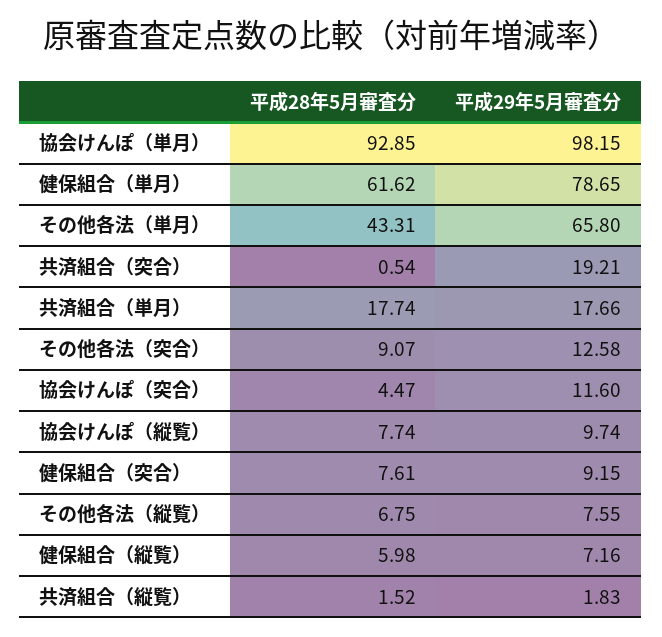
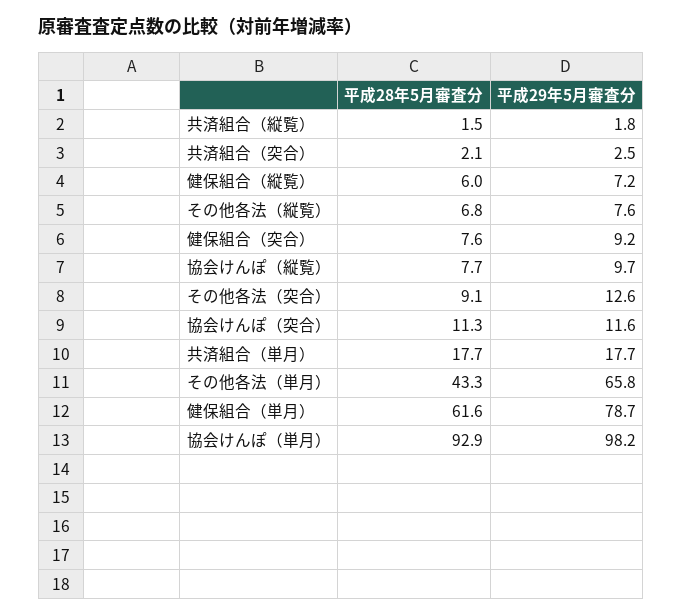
平成28年5月審査分, 共済組合（突合）: 0.54 -> 2.1
平成29年5月審査分, 共済組合（突合）: 19.21 -> 2.5
平成28年5月審査分, 協会けんぽ（突合）: 4.47 -> 11.3

